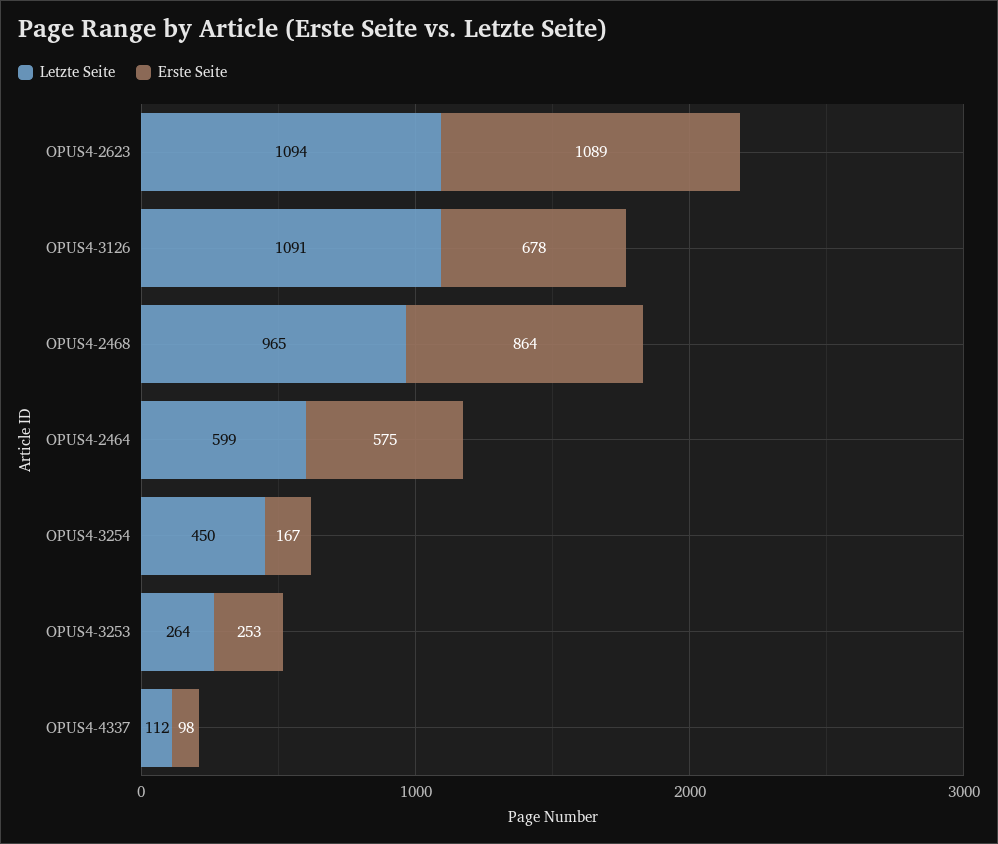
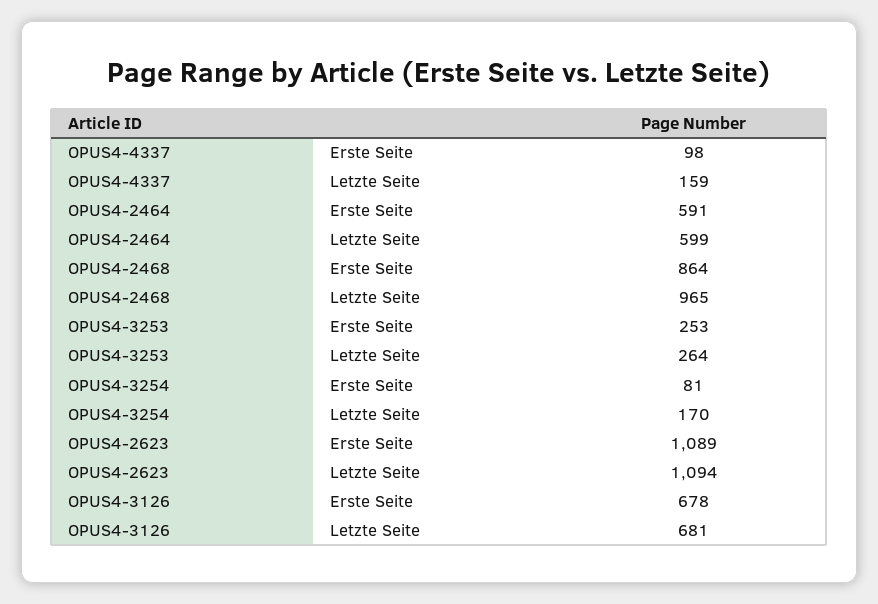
Letzte Seite, OPUS4-3126: 1091 -> 681
Erste Seite, OPUS4-2464: 575 -> 591
Letzte Seite, OPUS4-3254: 450 -> 170
Erste Seite, OPUS4-3254: 167 -> 81
Letzte Seite, OPUS4-4337: 112 -> 159

